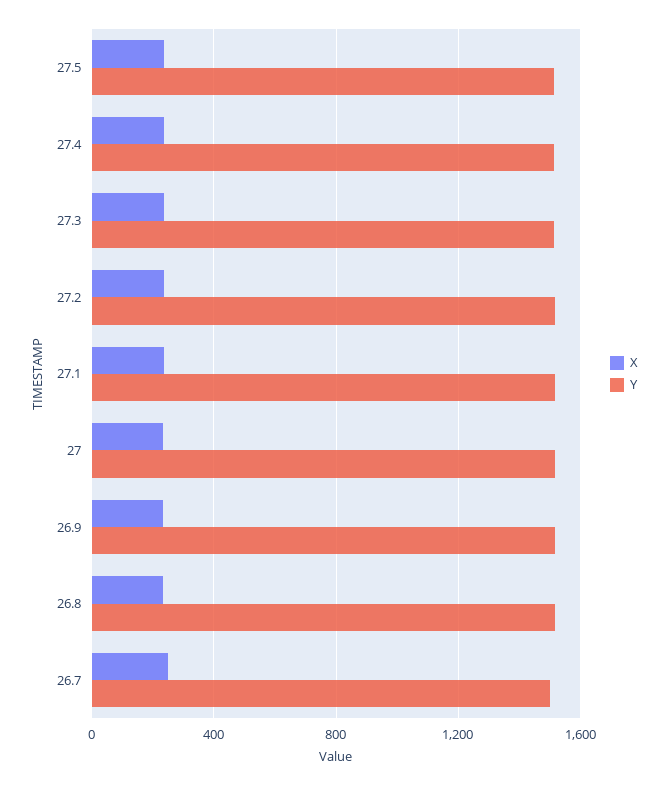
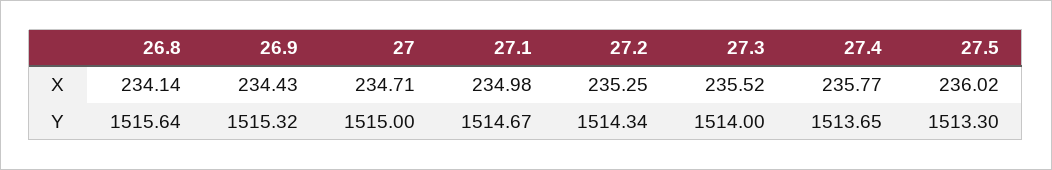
X, 26.7: 250 -> none
Y, 26.7: 1500 -> none

